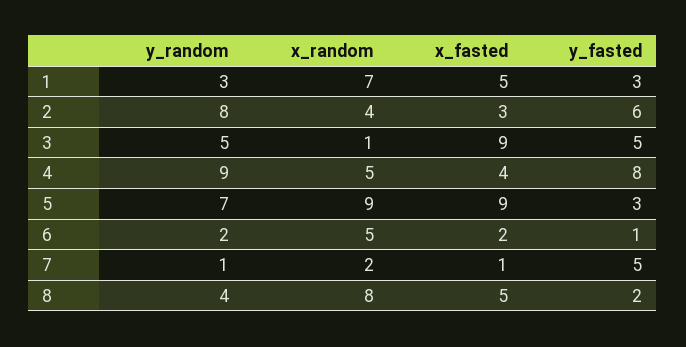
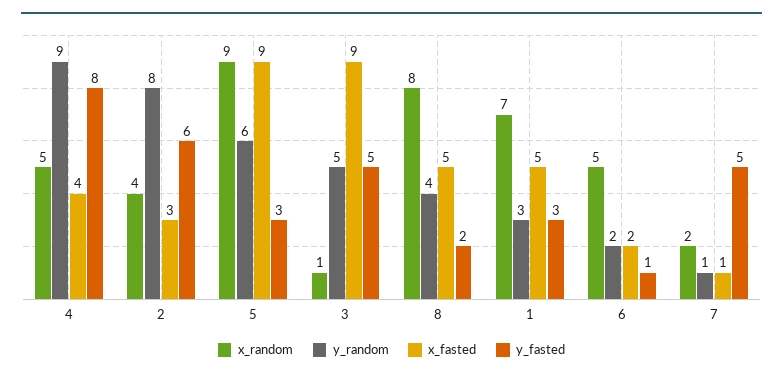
y_random, 5: 7 -> 6

